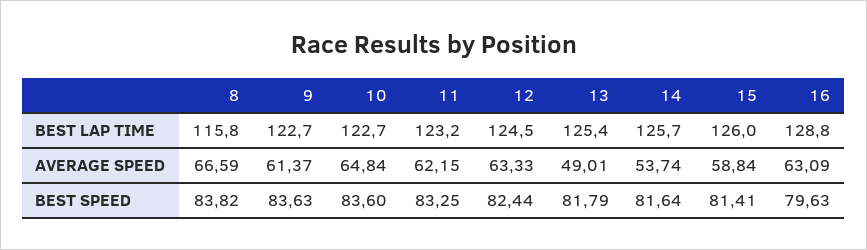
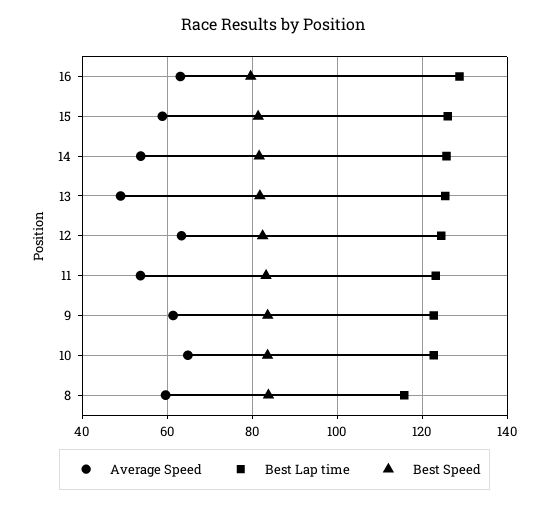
AVERAGE SPEED, 8: 66.59 -> 60
AVERAGE SPEED, 11: 62.15 -> 54

